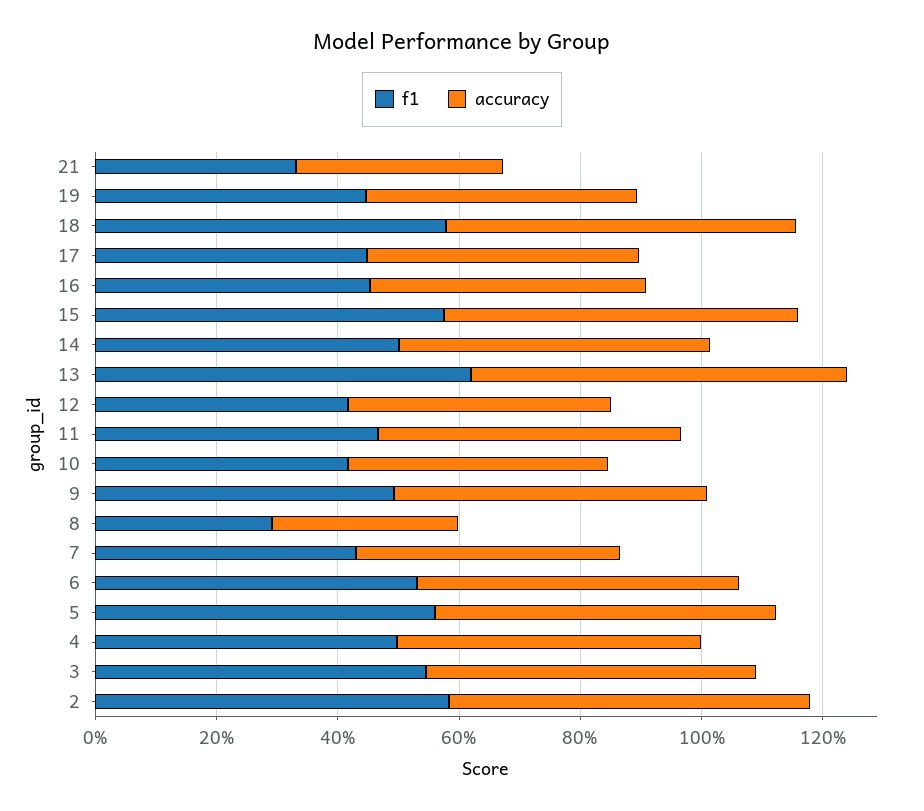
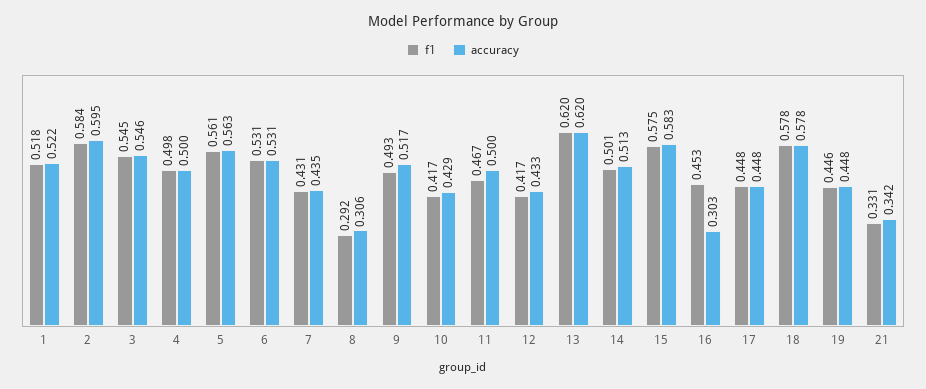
accuracy, 16: 0.45 -> 0.303
f1, 1: none -> 0.518
accuracy, 1: none -> 0.522

